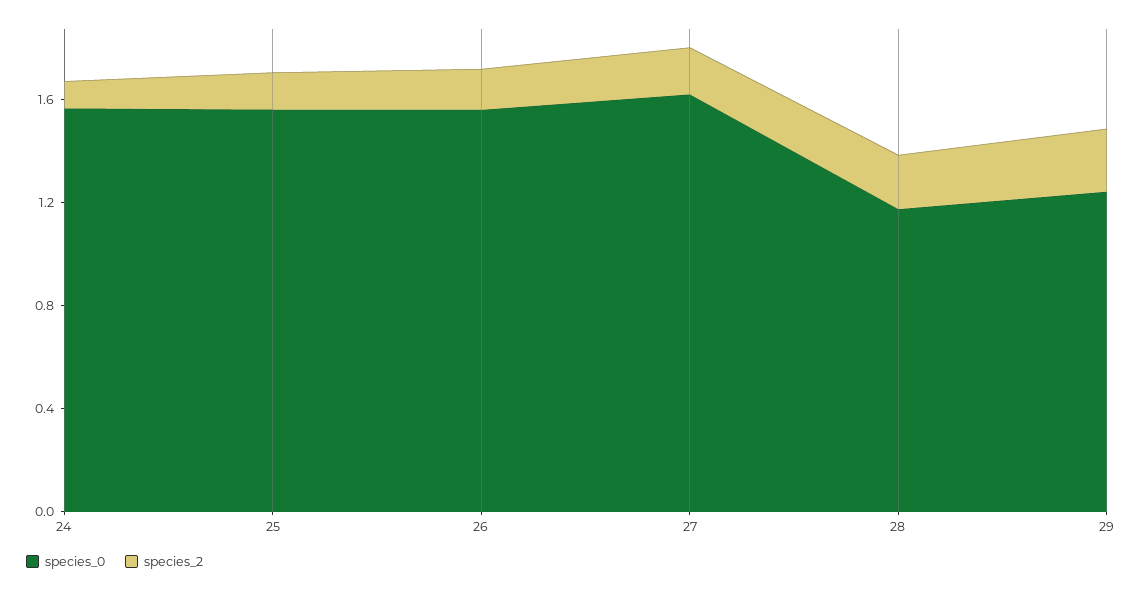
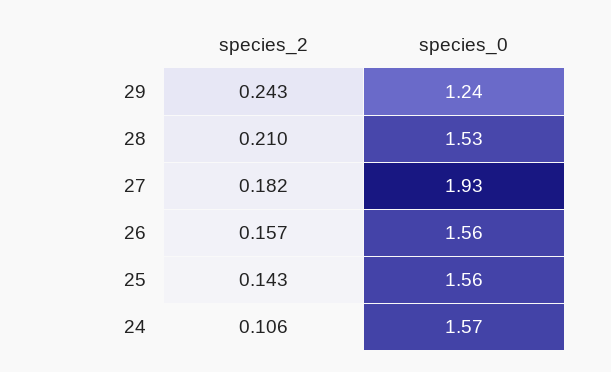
species_0, 27: 1.6 -> 1.93
species_0, 28: 1.2 -> 1.53

